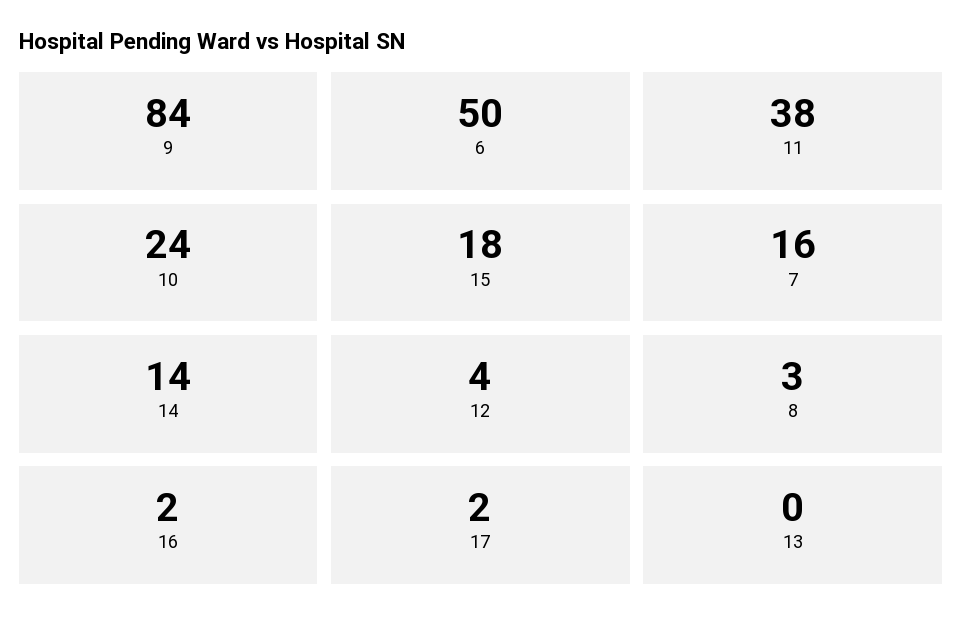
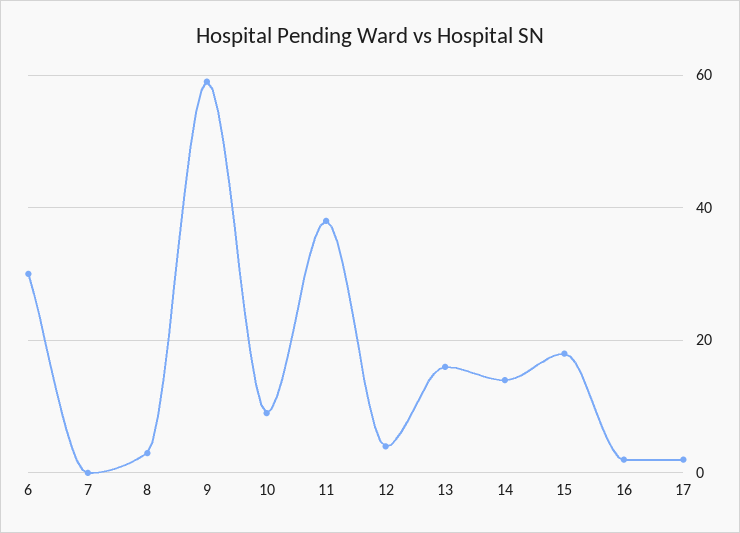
9: 84 -> 60
6: 50 -> 30
10: 24 -> 10
7: 16 -> 0
13: 0 -> 15

